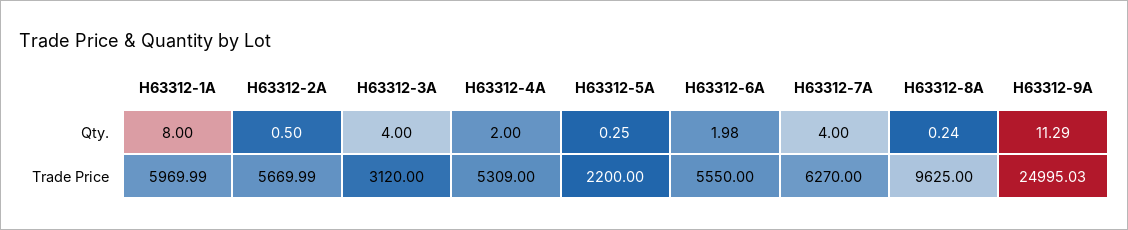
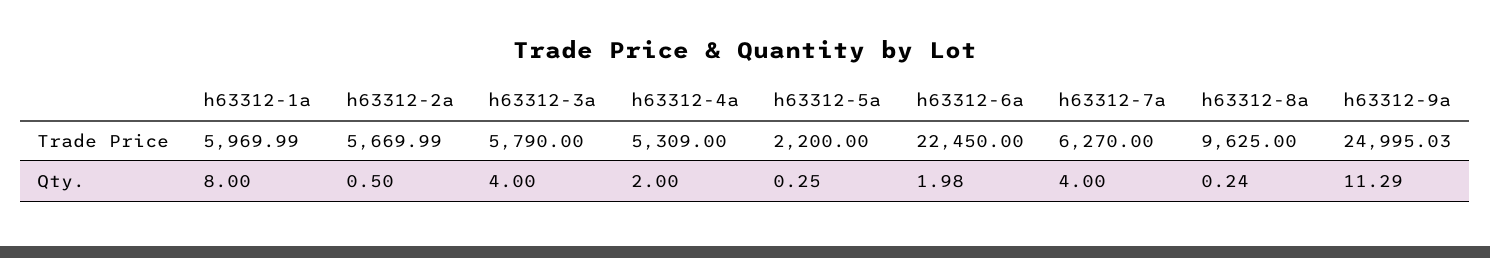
H63312-3A, Trade Price: 3120 -> 5790
H63312-6A, Trade Price: 5550 -> 22450

